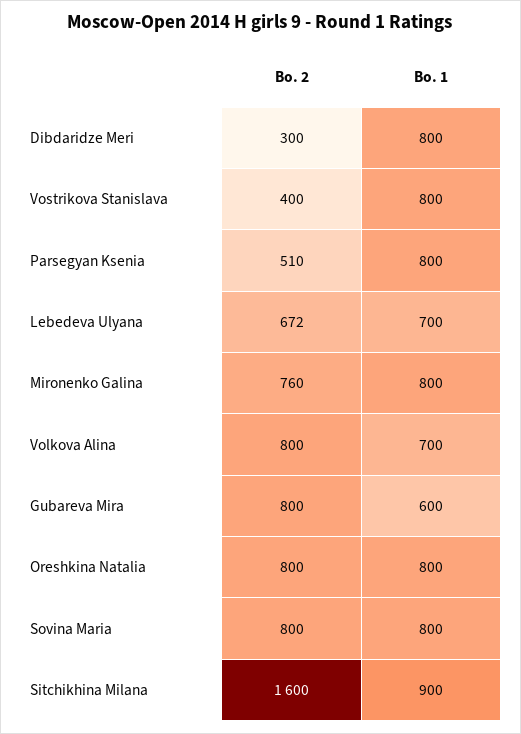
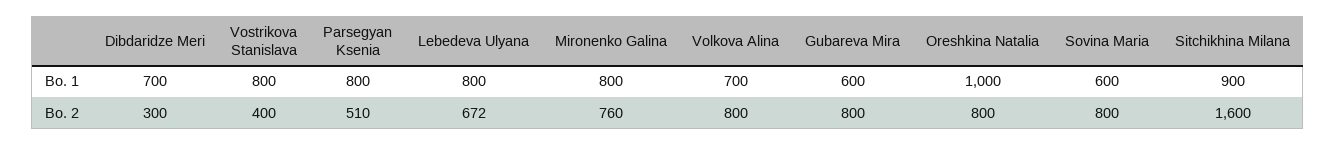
Bo. 1, Dibdaridze Meri: 800 -> 700
Bo. 1, Lebedeva Ulyana: 700 -> 800
Bo. 1, Oreshkina Natalia: 800 -> 1000
Bo. 1, Sovina Maria: 800 -> 600

